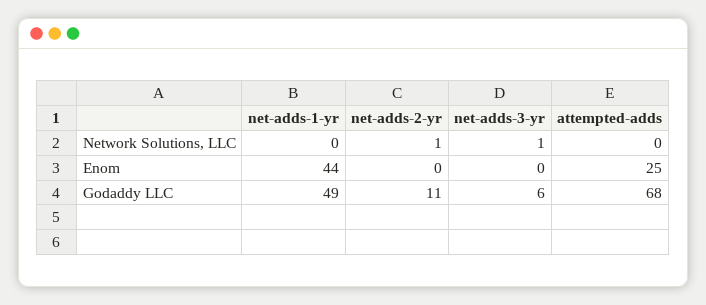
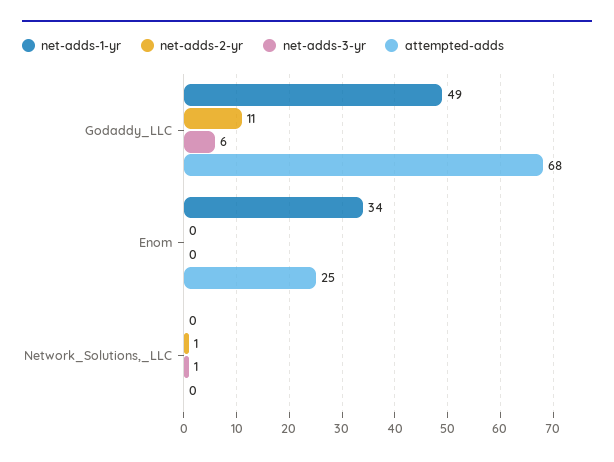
net-adds-1-yr, Enom: 44 -> 34

